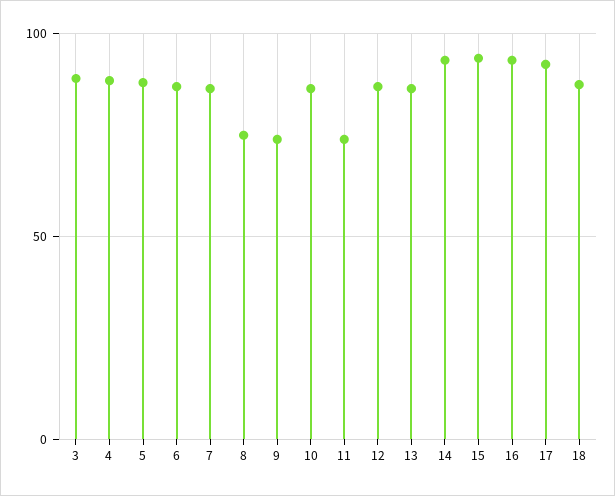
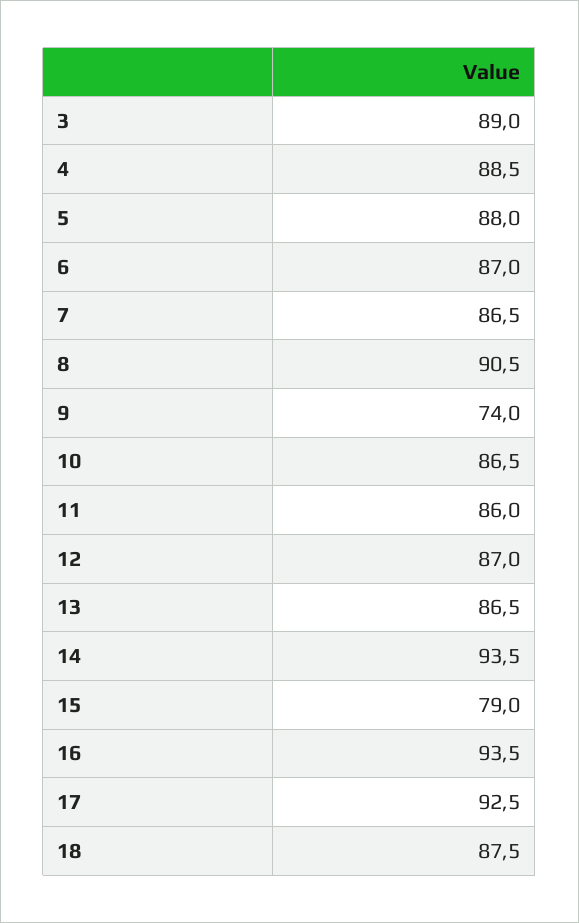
8: 75 -> 90.5
11: 75 -> 86
15: 95 -> 79

